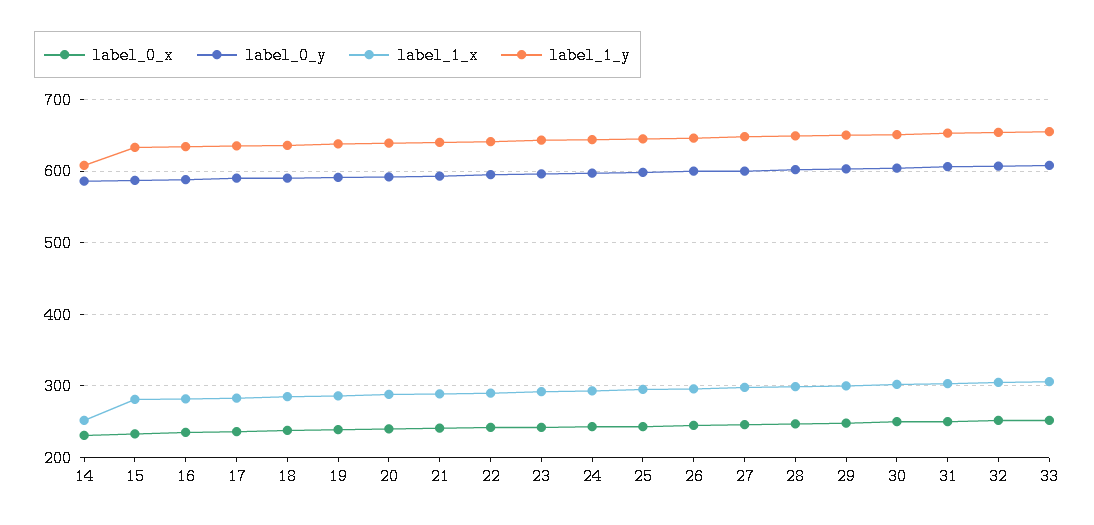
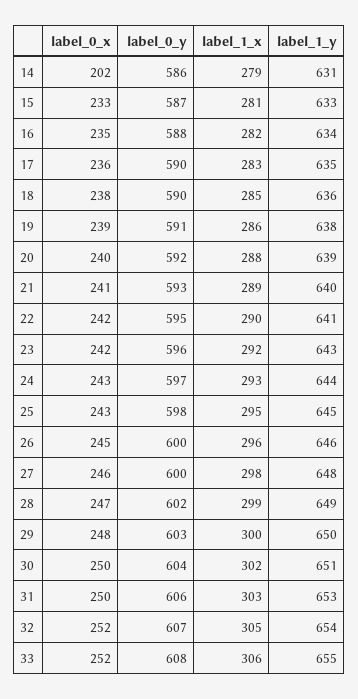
label_0_x, 14: 230 -> 202
label_1_x, 14: 250 -> 279
label_1_y, 14: 610 -> 631

